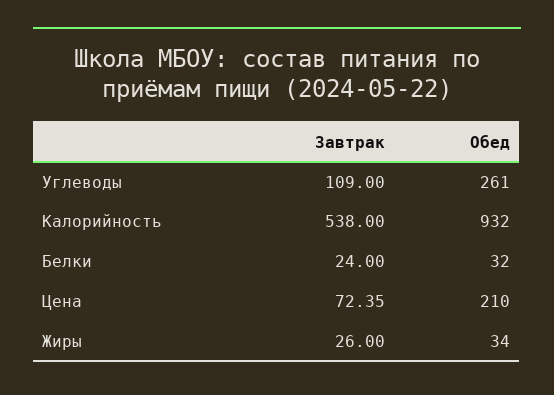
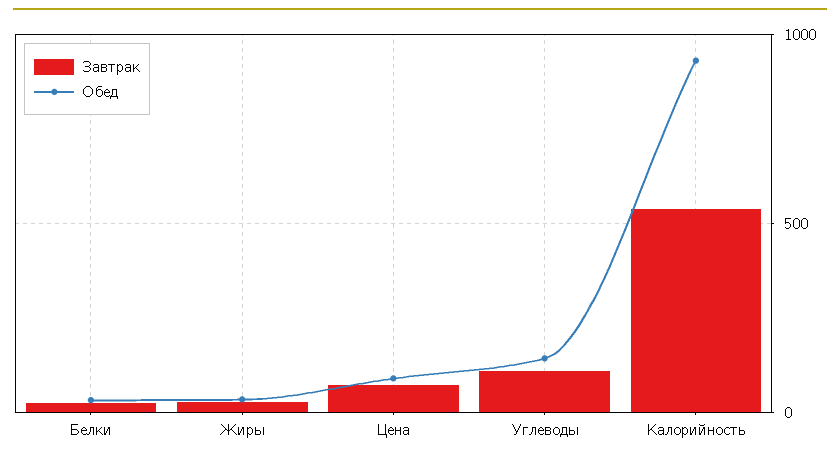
Обед, Углеводы: 261 -> 150
Обед, Цена: 210 -> 100

